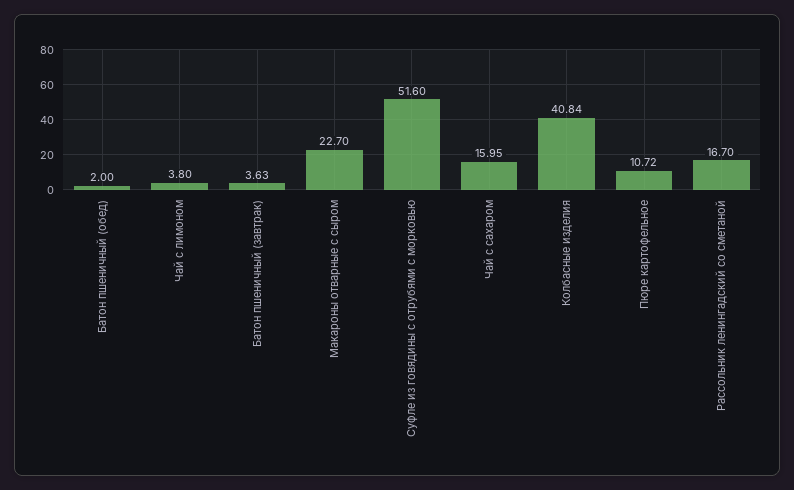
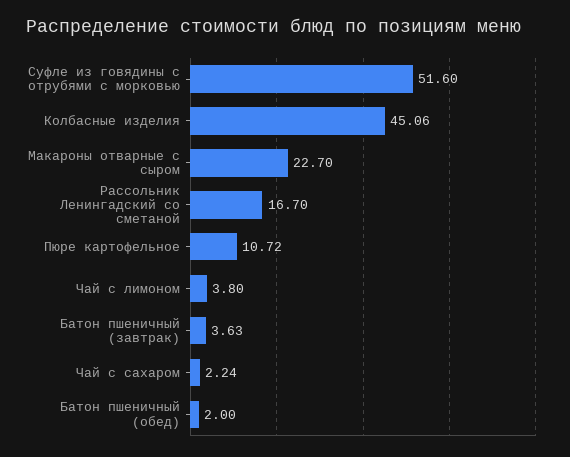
Чай с сахаром: 15.95 -> 2.24
Колбасные изделия: 40.84 -> 45.06

